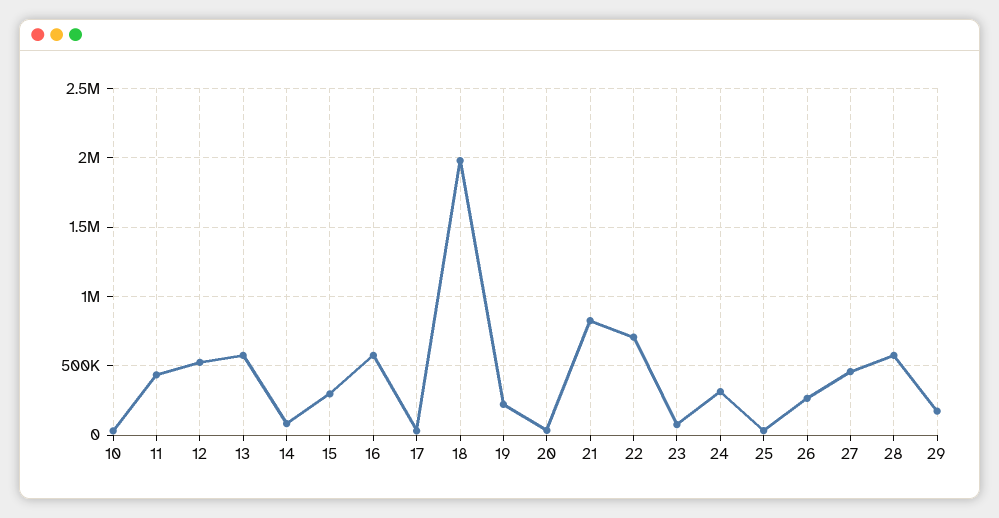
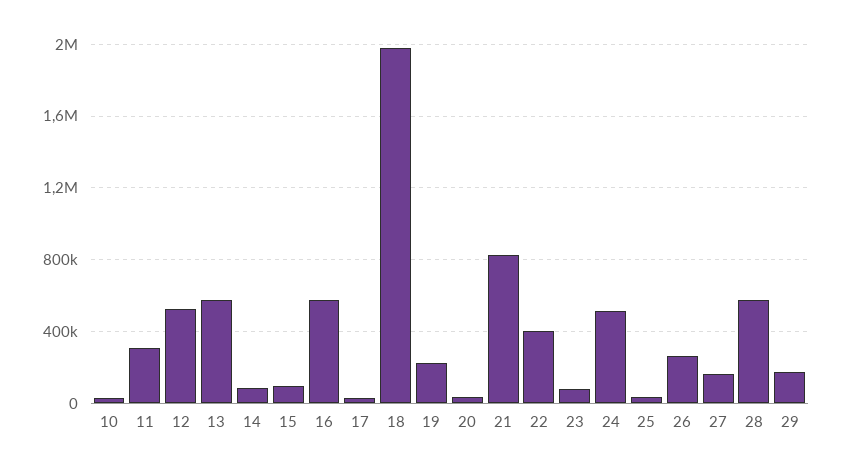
11: 450000 -> 300000
15: 300000 -> 100000
22: 700000 -> 400000
24: 300000 -> 500000
27: 450000 -> 150000

